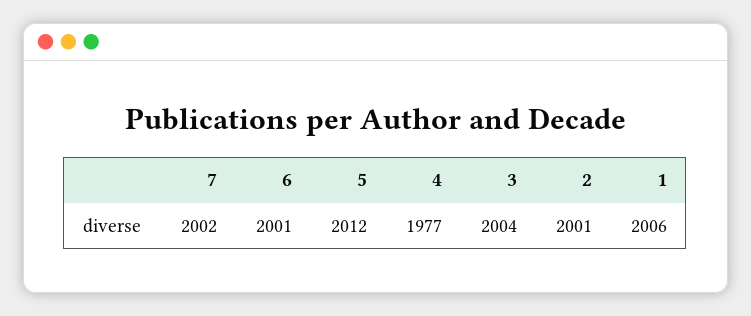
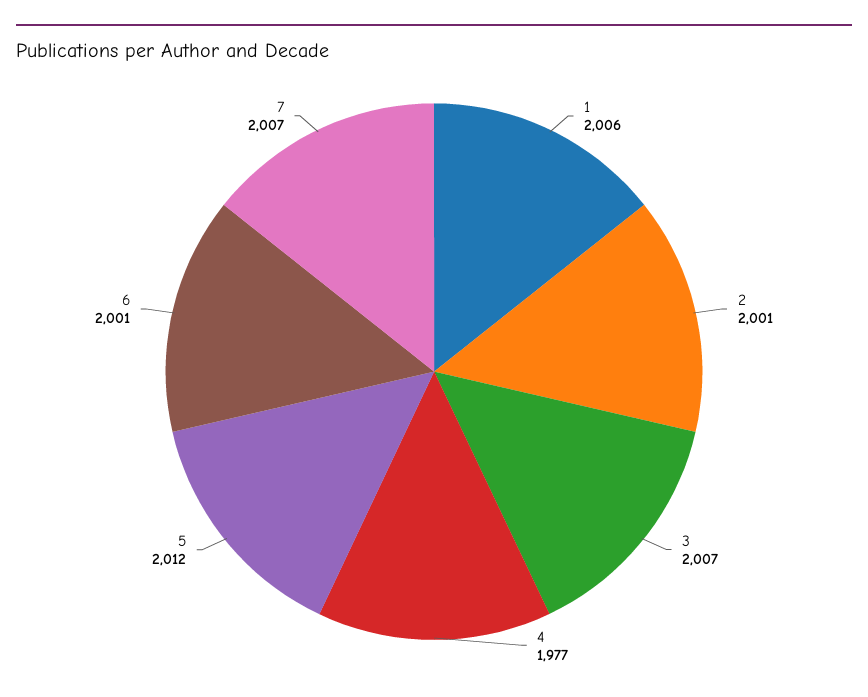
7: 2002 -> 2007
3: 2004 -> 2007

